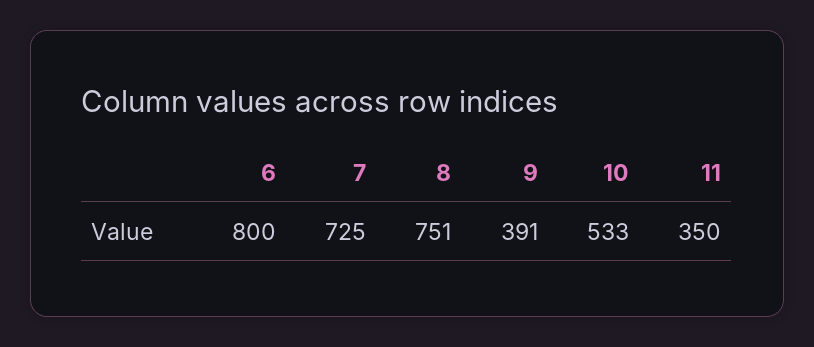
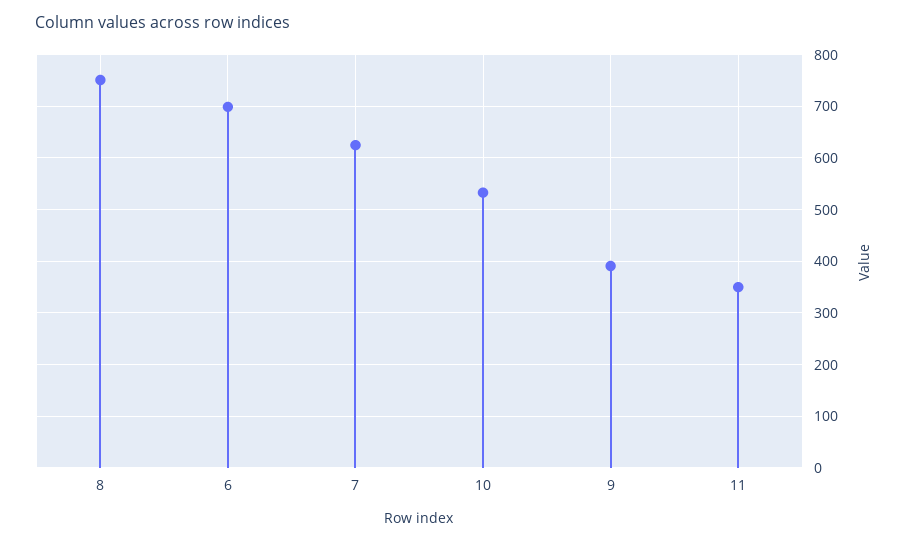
6: 800 -> 700
7: 725 -> 620

